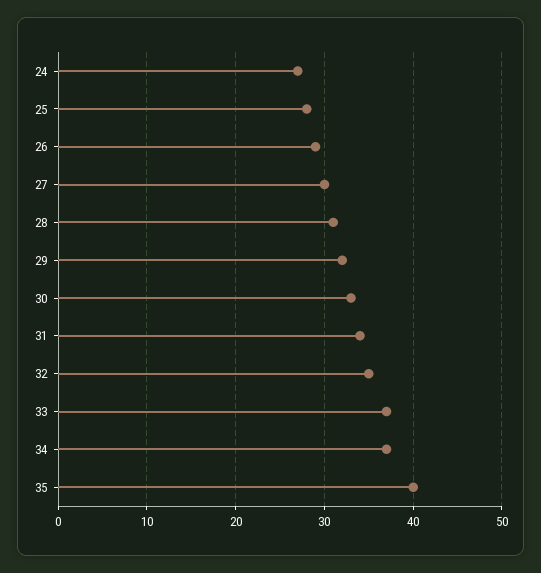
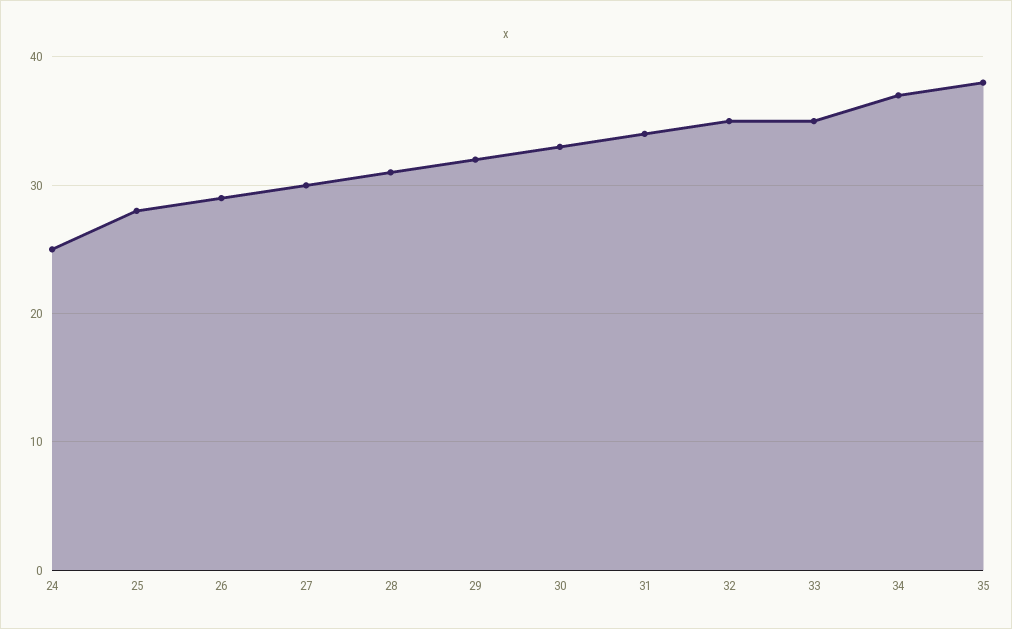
24: 27 -> 25
33: 37 -> 35
35: 40 -> 38

